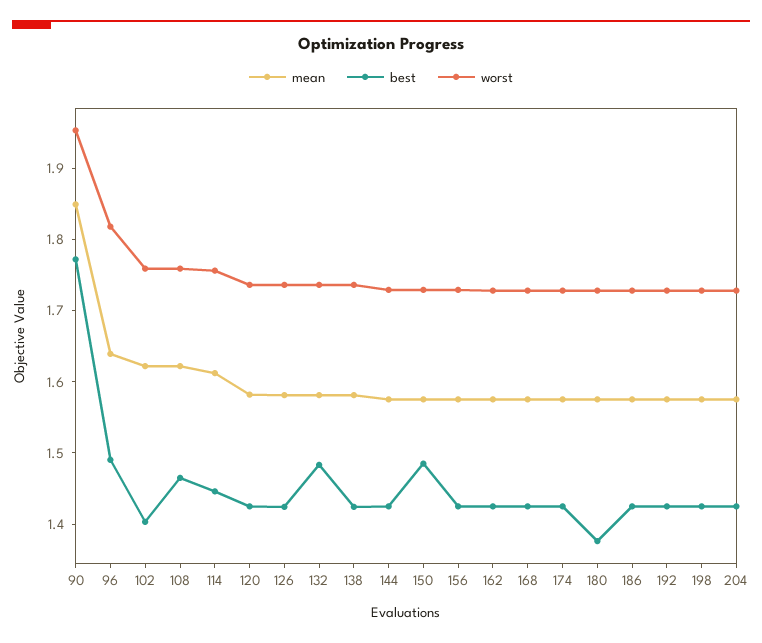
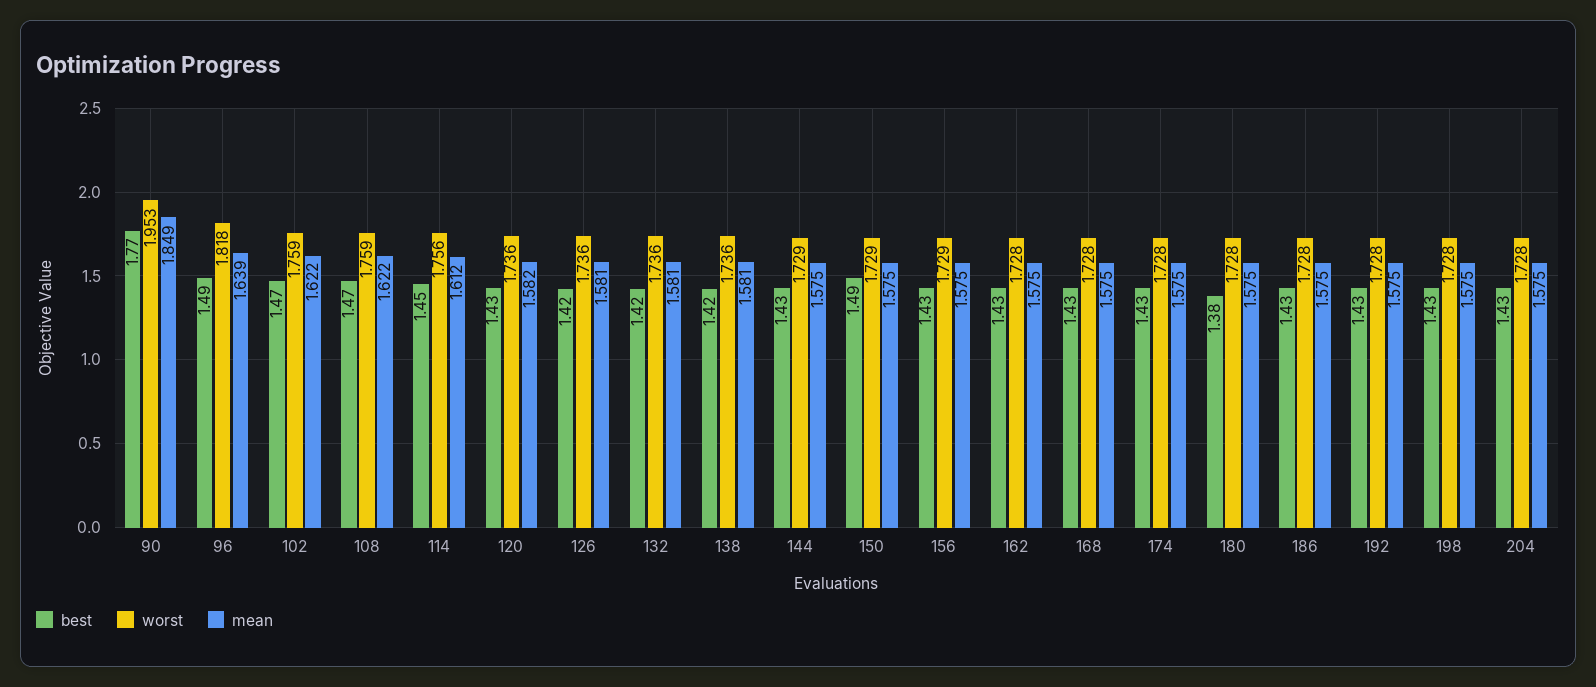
best, 102: 1.4 -> 1.47
best, 132: 1.48 -> 1.42

